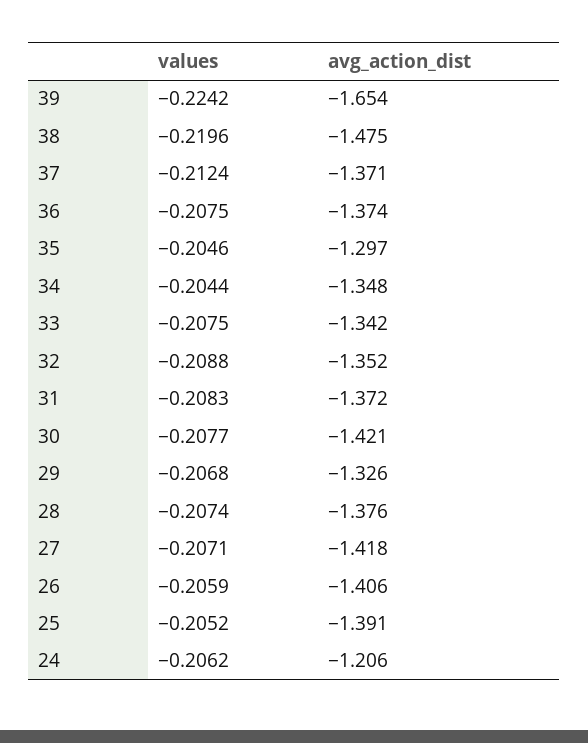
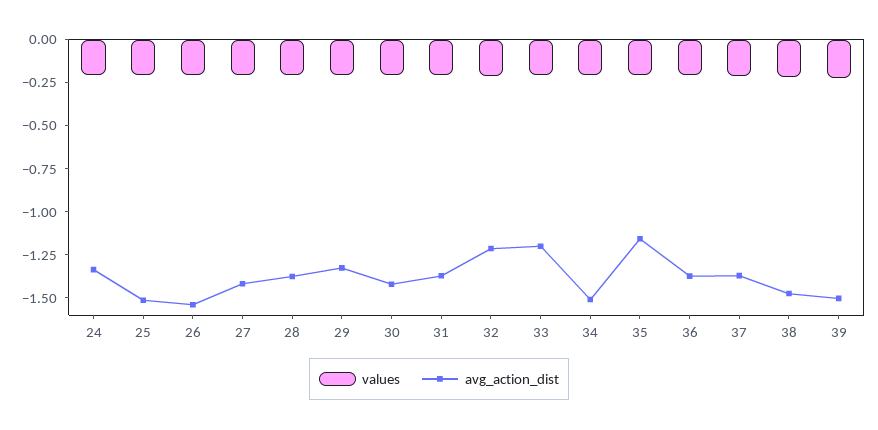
avg_action_dist, 39: -1.654 -> -1.5
avg_action_dist, 35: -1.297 -> -1.15
avg_action_dist, 34: -1.348 -> -1.5
avg_action_dist, 33: -1.342 -> -1.2
avg_action_dist, 32: -1.352 -> -1.2
avg_action_dist, 26: -1.406 -> -1.55
avg_action_dist, 25: -1.391 -> -1.5
avg_action_dist, 24: -1.206 -> -1.35

